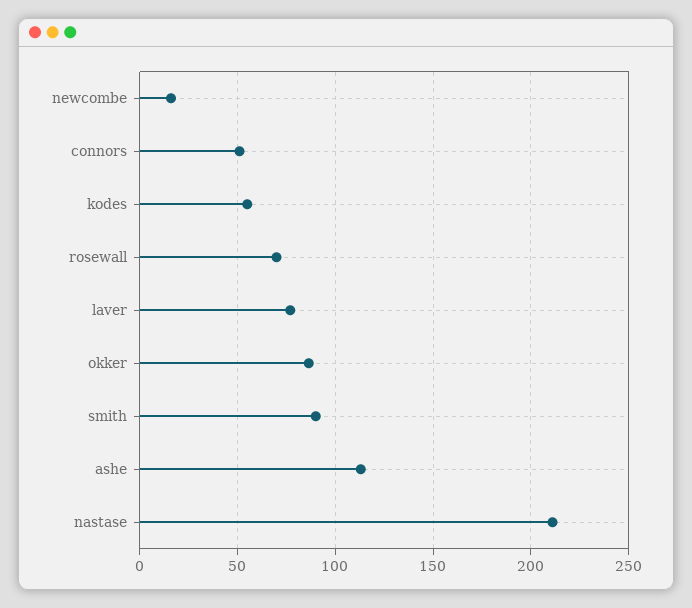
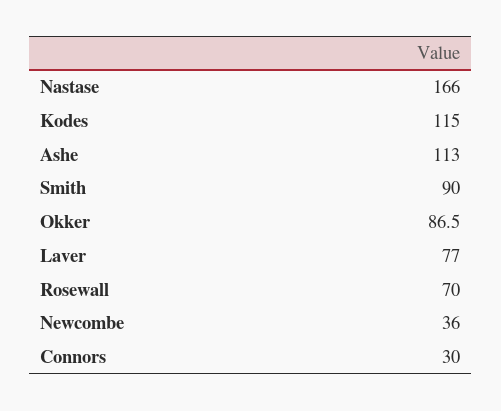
newcombe: 15 -> 36
connors: 50 -> 30
kodes: 55 -> 115
nastase: 210 -> 166

